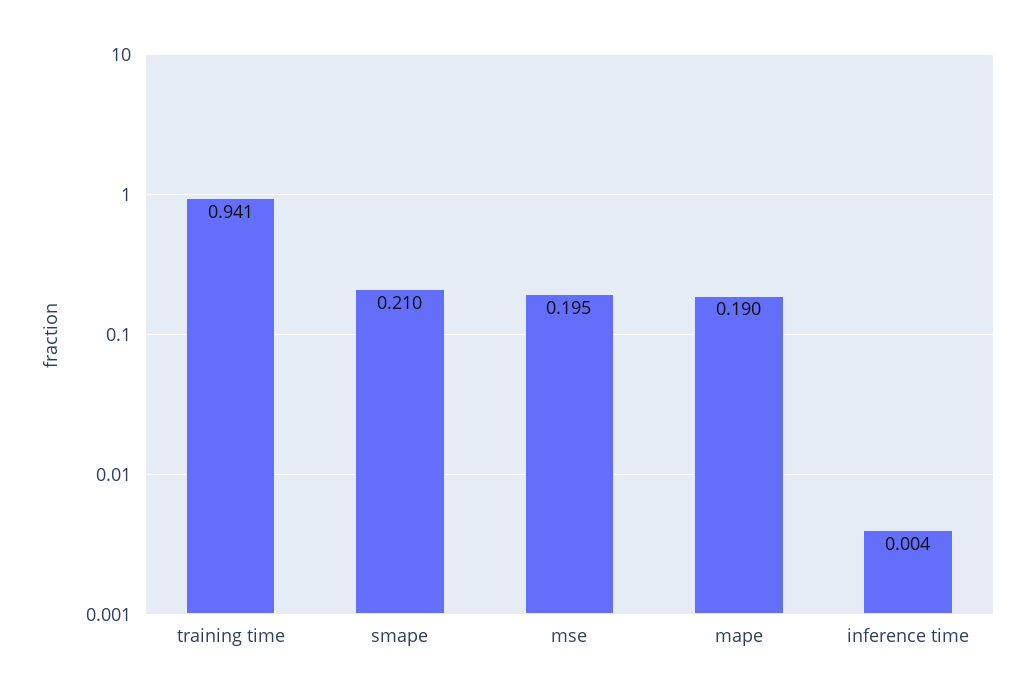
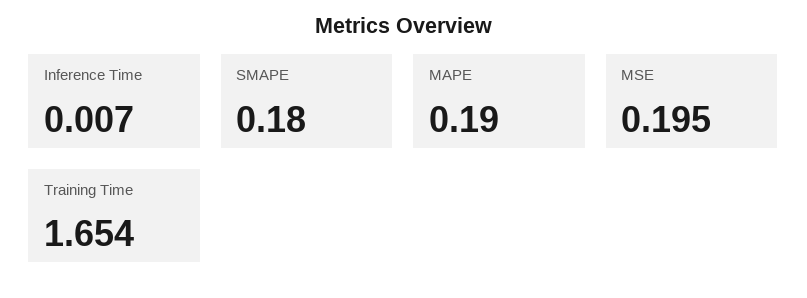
training time: 0.941 -> 1.654
smape: 0.21 -> 0.18
inference time: 0.004 -> 0.007

